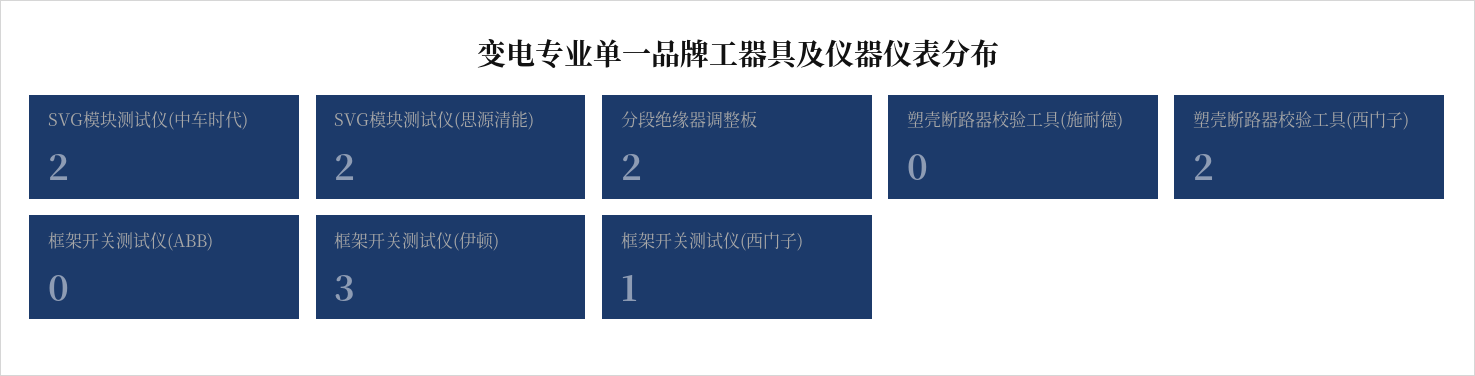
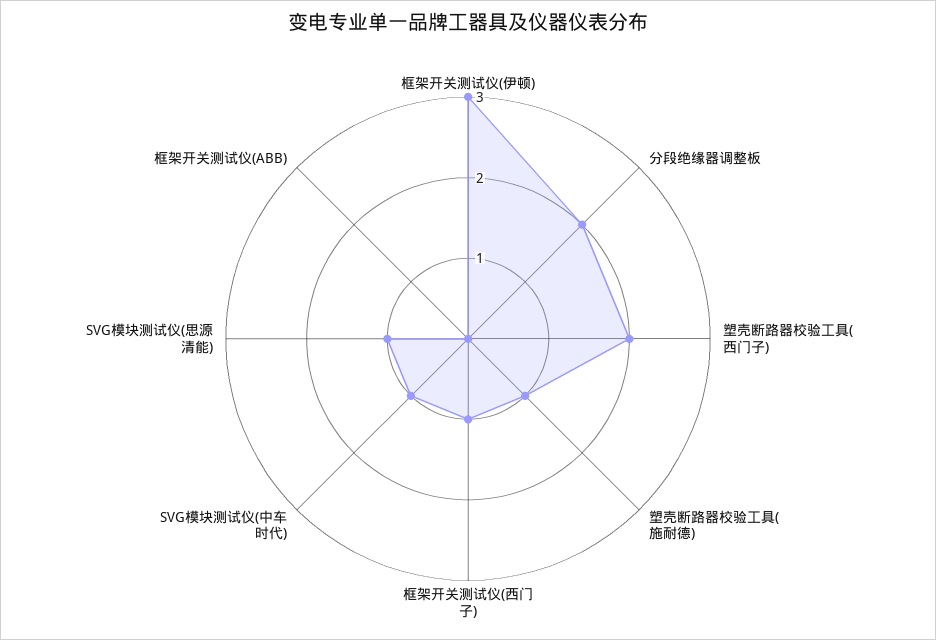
SVG模块测试仪(中车时代): 2 -> 1
SVG模块测试仪(思源清能): 2 -> 1
塑壳断路器校验工具(施耐德): 0 -> 1

